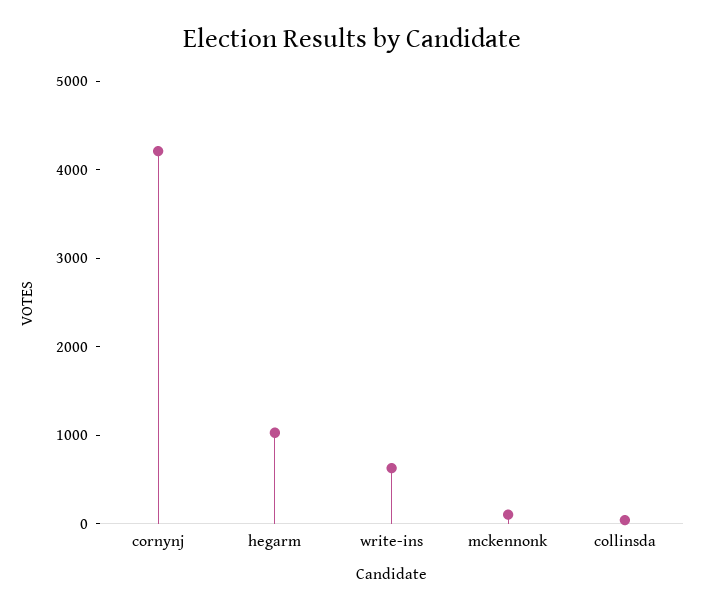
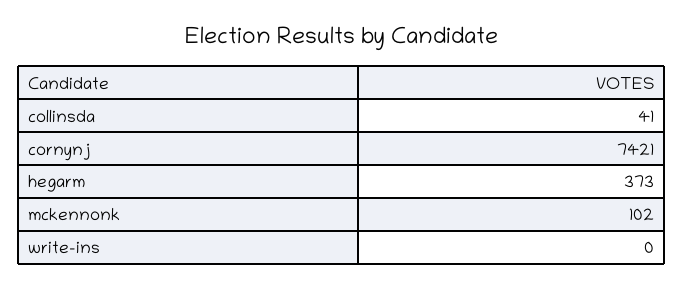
cornynj: 4200 -> 7421
hegarm: 1000 -> 373
write-ins: 600 -> 0

